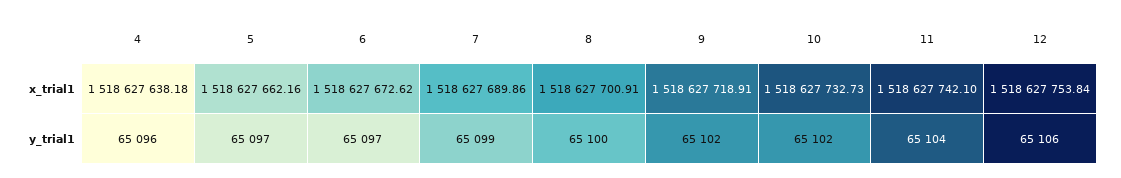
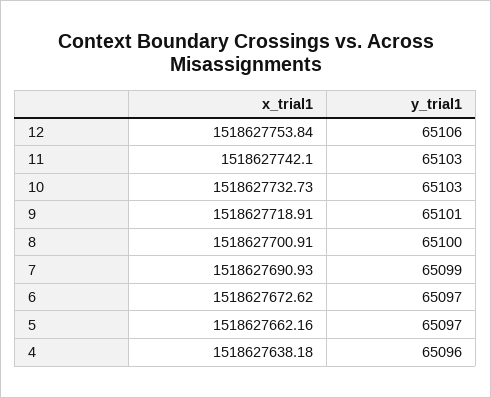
7, x_trial1: 1518627689.86 -> 1518627690.93
9, y_trial1: 65102 -> 65101
10, y_trial1: 65102 -> 65103
11, y_trial1: 65104 -> 65103

